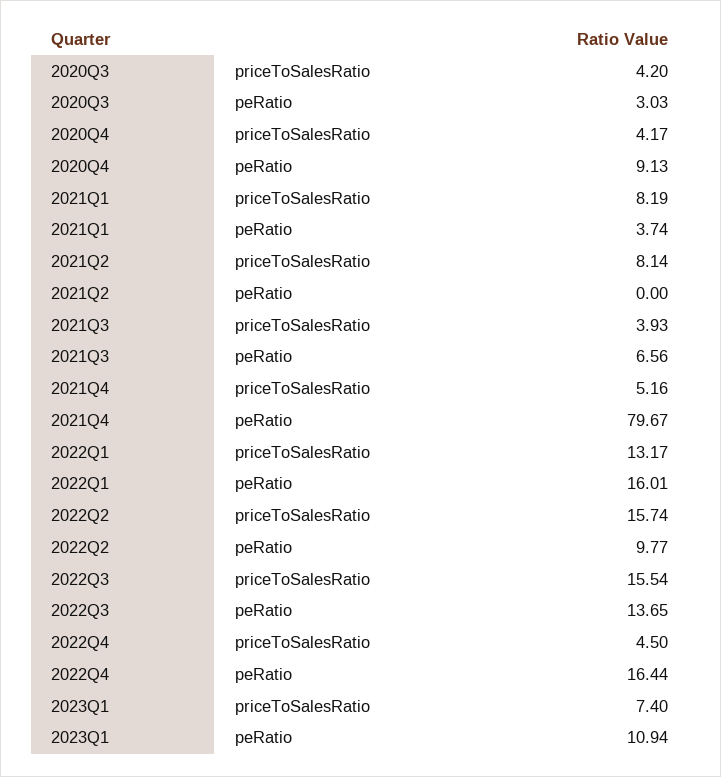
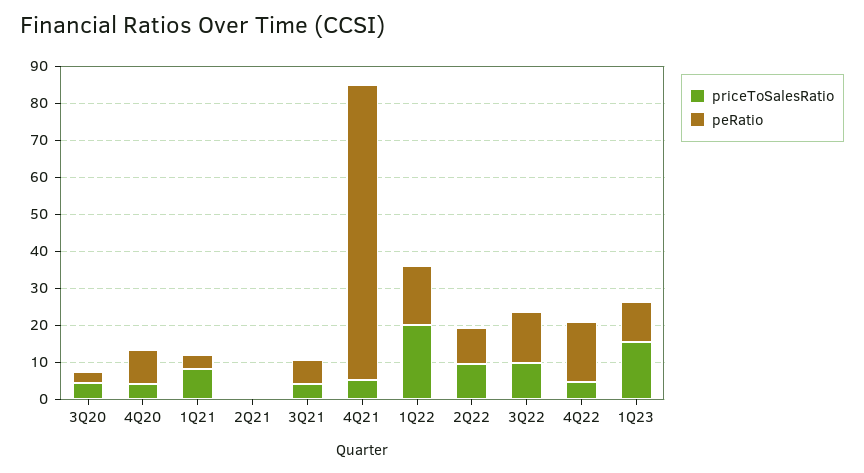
priceToSalesRatio, 2021Q2: 8.14 -> 0
priceToSalesRatio, 2022Q1: 13.17 -> 20
priceToSalesRatio, 2022Q2: 15.74 -> 10
priceToSalesRatio, 2022Q3: 15.54 -> 10
priceToSalesRatio, 2023Q1: 7.4 -> 15

